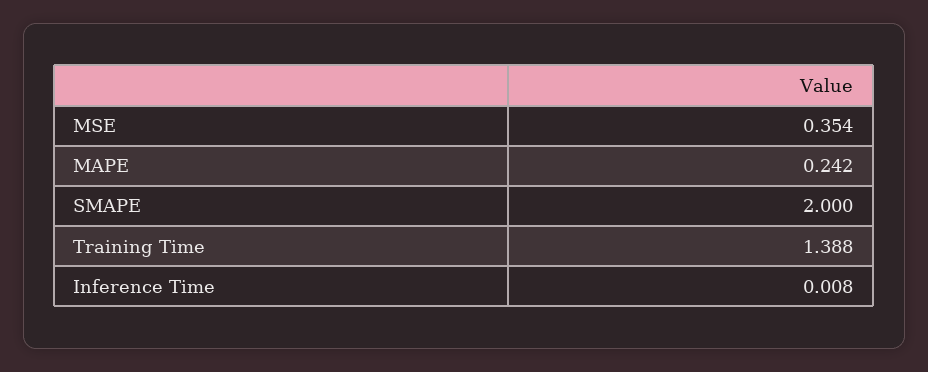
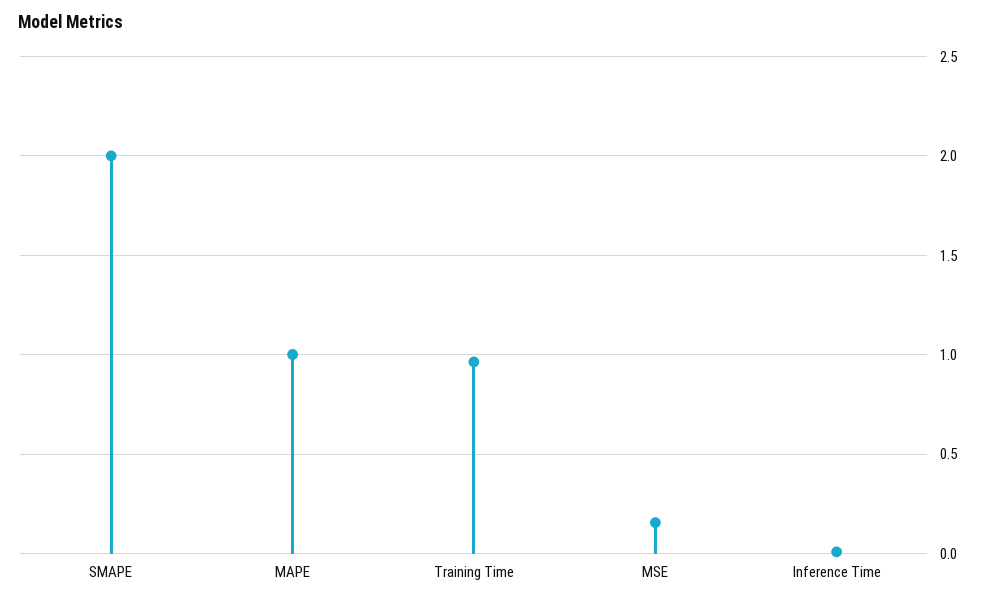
MSE: 0.354 -> 0.15
MAPE: 0.242 -> 1
Training Time: 1.388 -> 0.95

